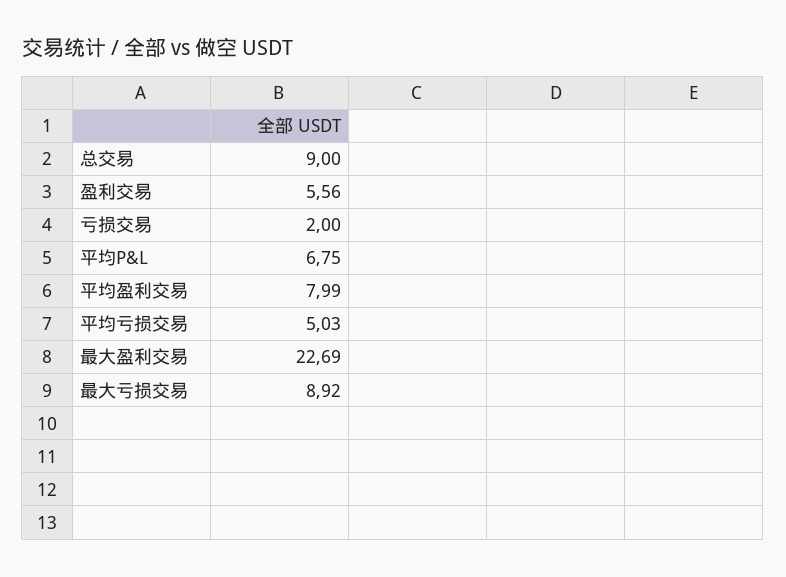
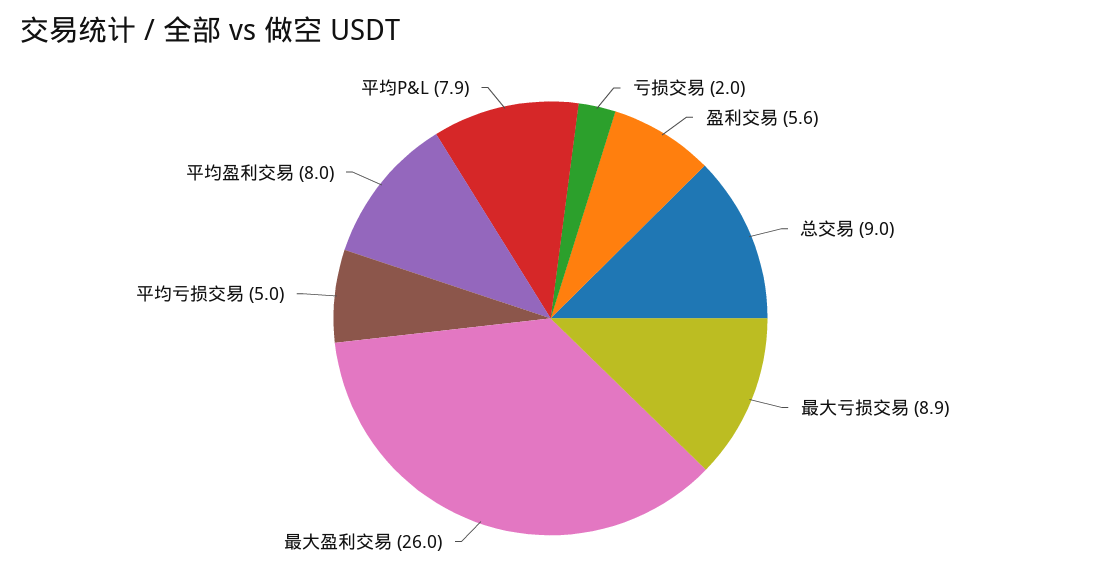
平均P&L: 6.75 -> 7.9
最大盈利交易: 22.69 -> 26

